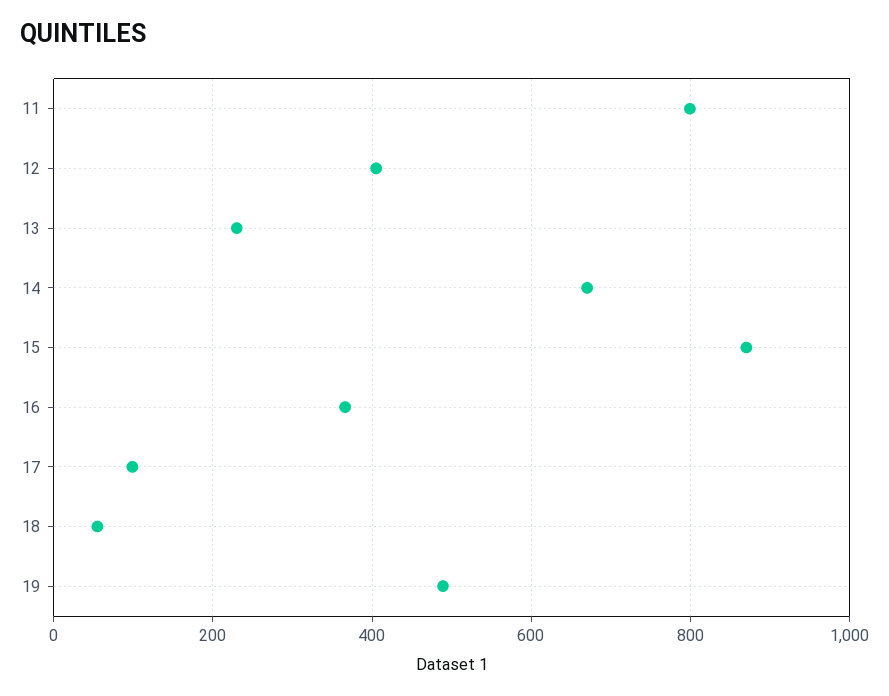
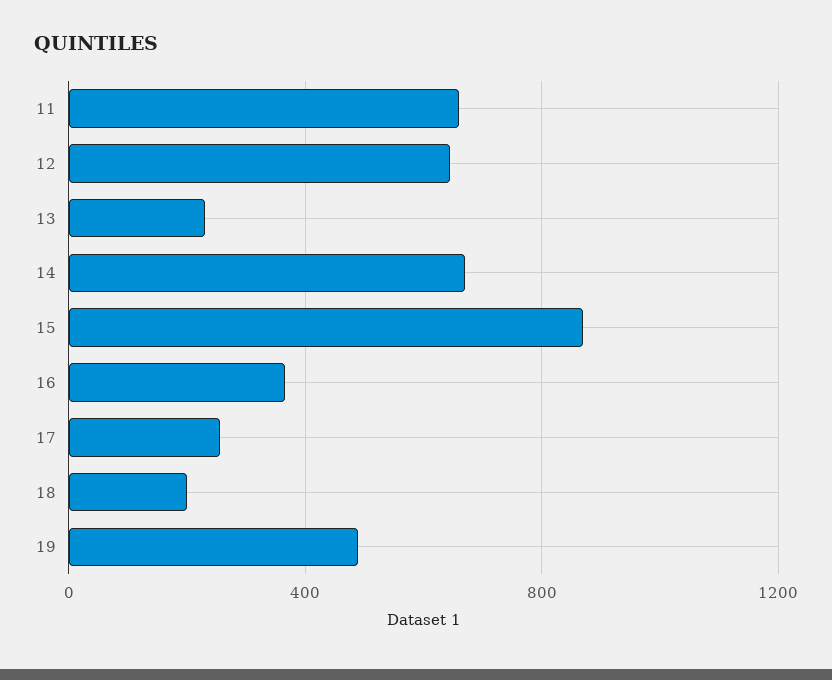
11: 800 -> 650
12: 400 -> 650
17: 100 -> 250
18: 60 -> 200

